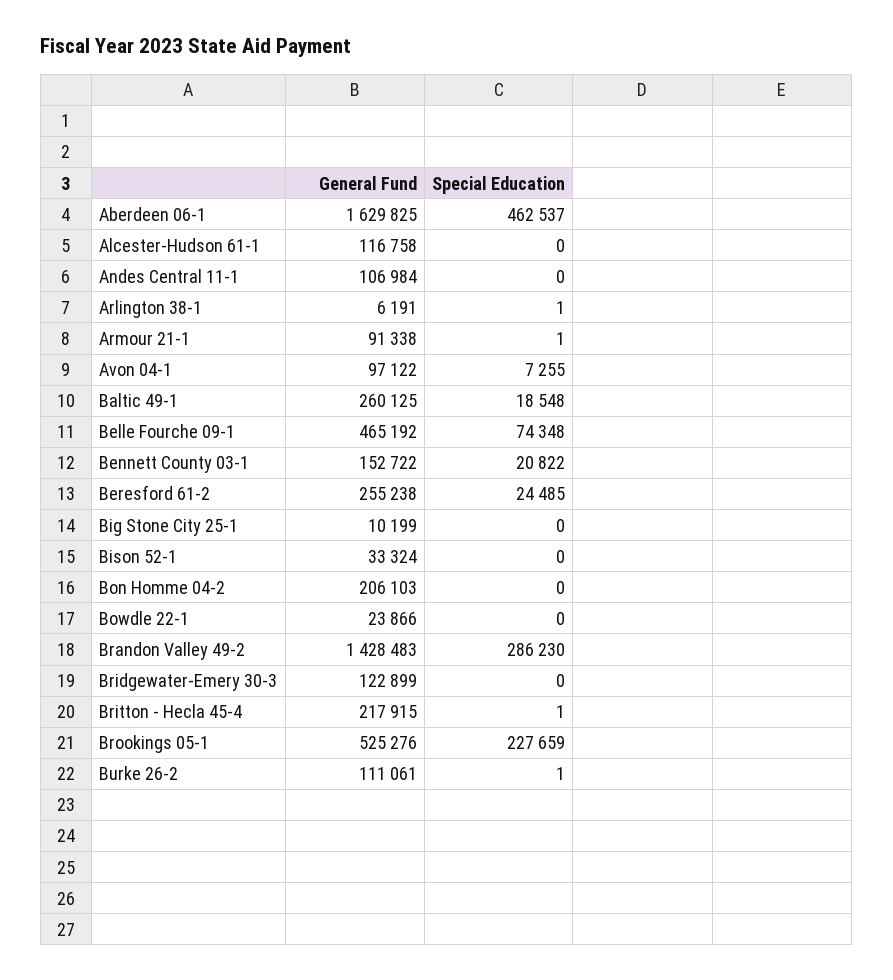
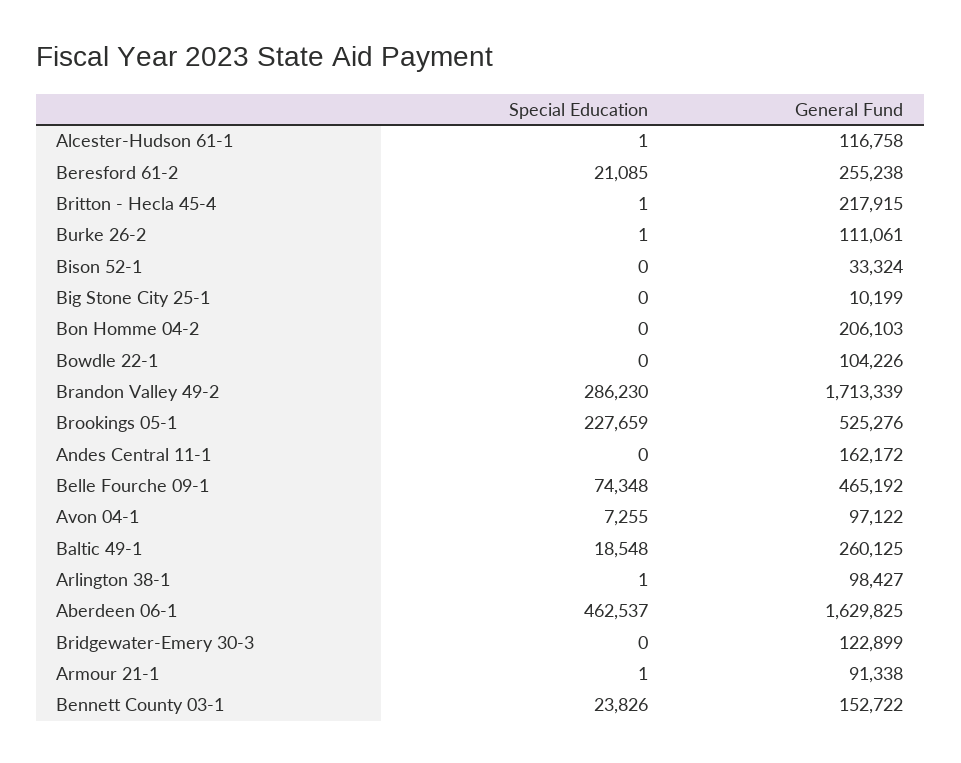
Special Education, Alcester-Hudson 61-1: 0 -> 1
General Fund, Andes Central 11-1: 106984 -> 162172
General Fund, Arlington 38-1: 6191 -> 98427
Special Education, Bennett County 03-1: 20822 -> 23826
Special Education, Beresford 61-2: 24485 -> 21085
General Fund, Bowdle 22-1: 23866 -> 104226
General Fund, Brandon Valley 49-2: 1428483 -> 1713339

